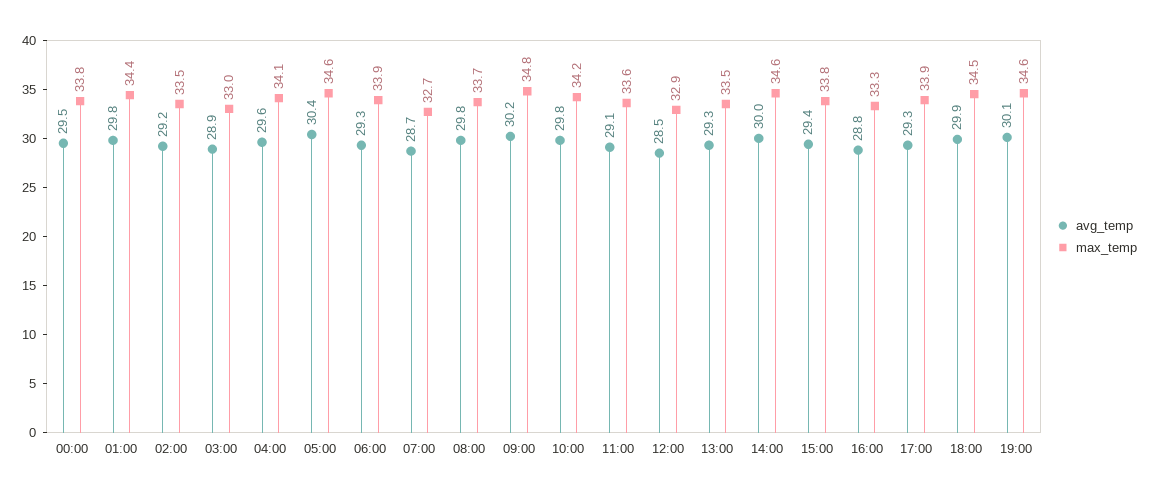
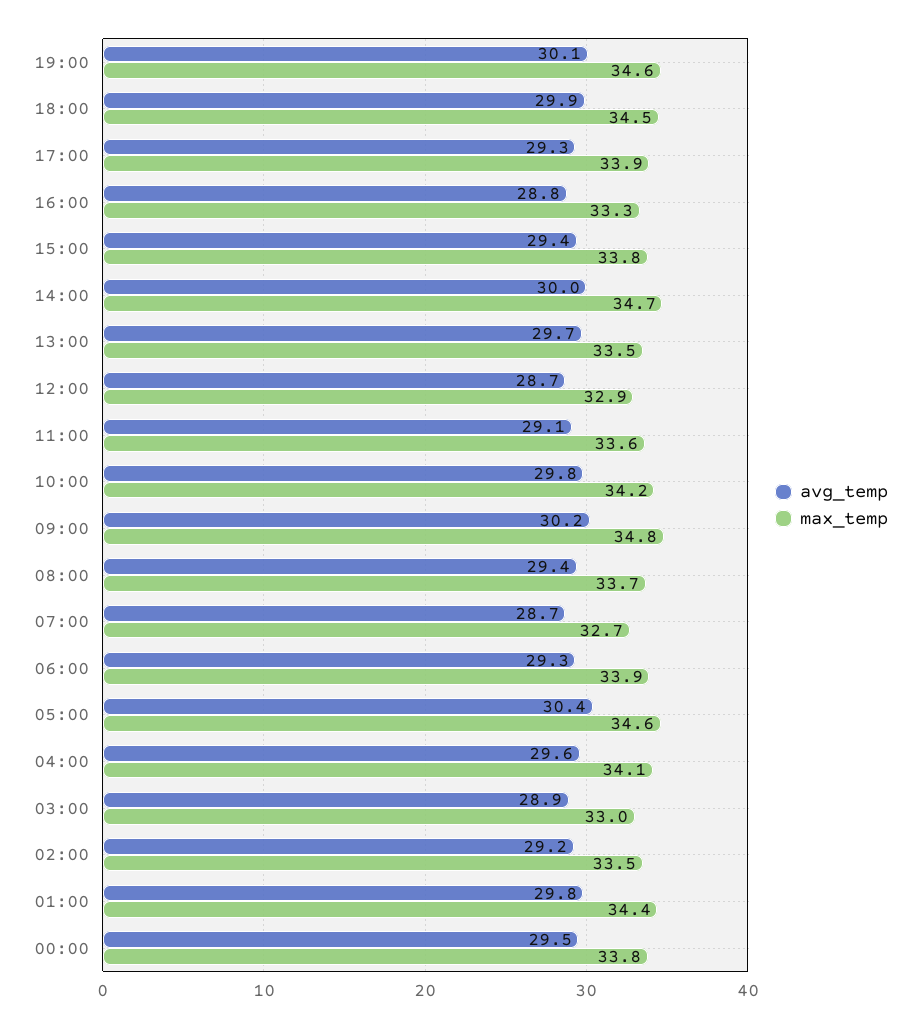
avg_temp, 08:00: 29.8 -> 29.4
avg_temp, 12:00: 28.5 -> 28.7
avg_temp, 13:00: 29.3 -> 29.7
max_temp, 14:00: 34.6 -> 34.7

